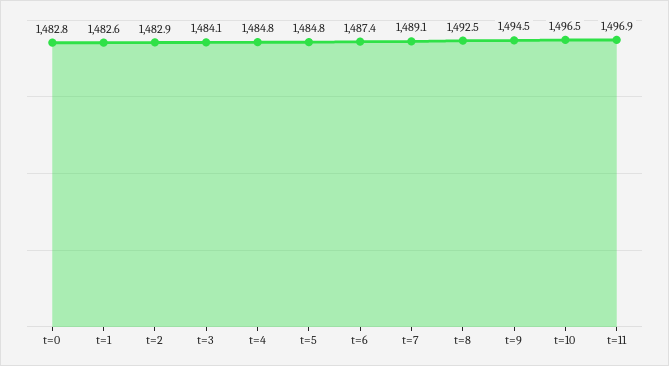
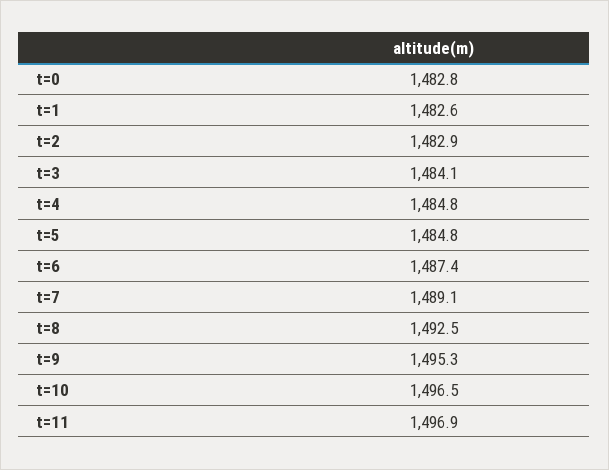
t=9: 1494.5 -> 1495.3

